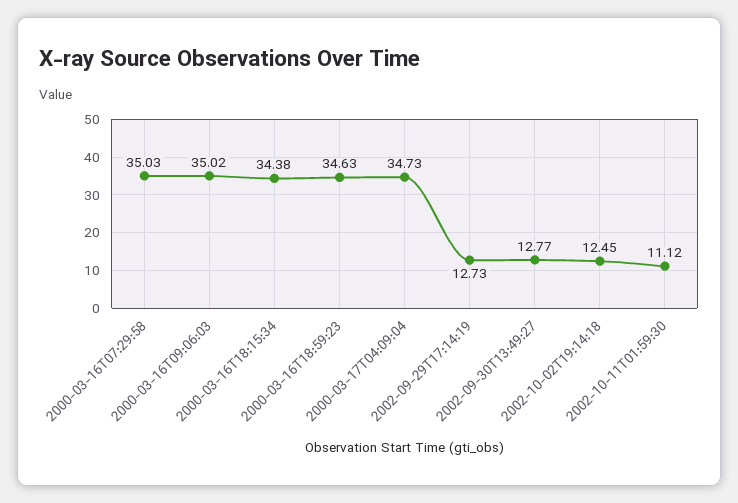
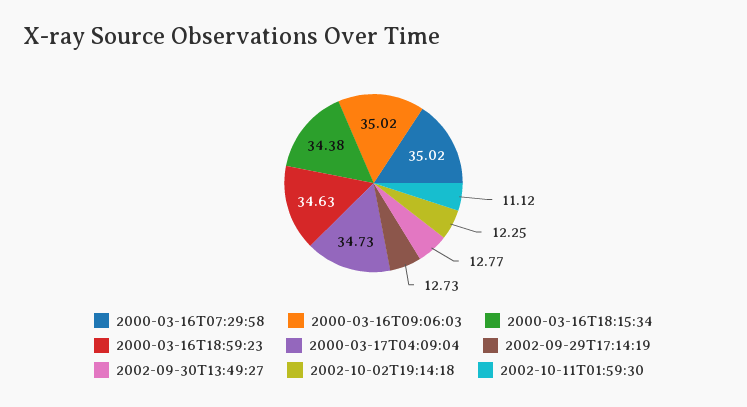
2000-03-16T07:29:58: 35.03 -> 35.02
2002-10-02T19:14:18: 12.45 -> 12.25

